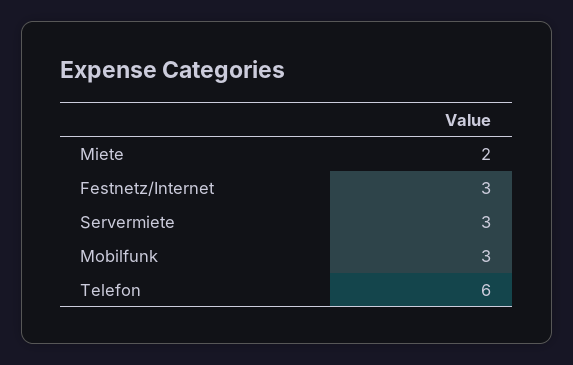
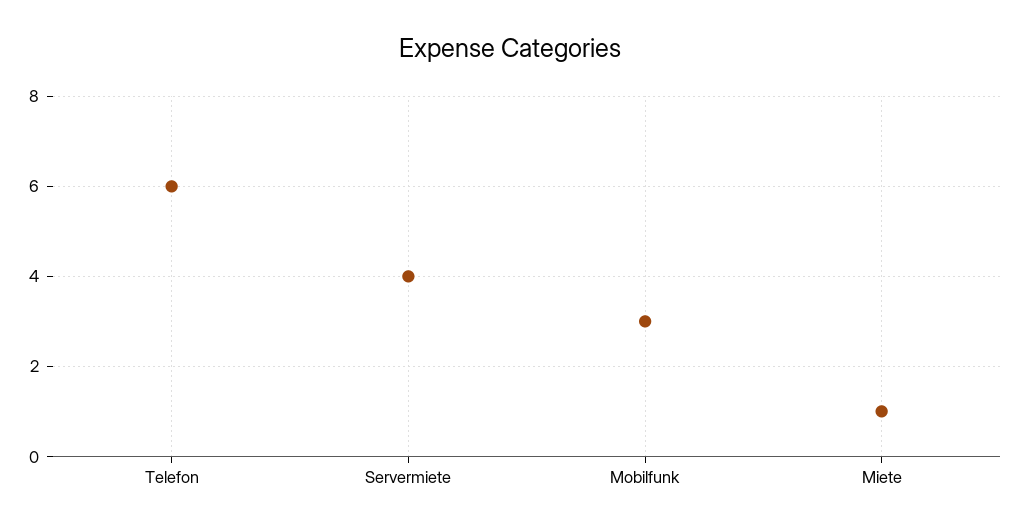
Miete: 2 -> 1
Festnetz/Internet: 3 -> none
Servermiete: 3 -> 4

